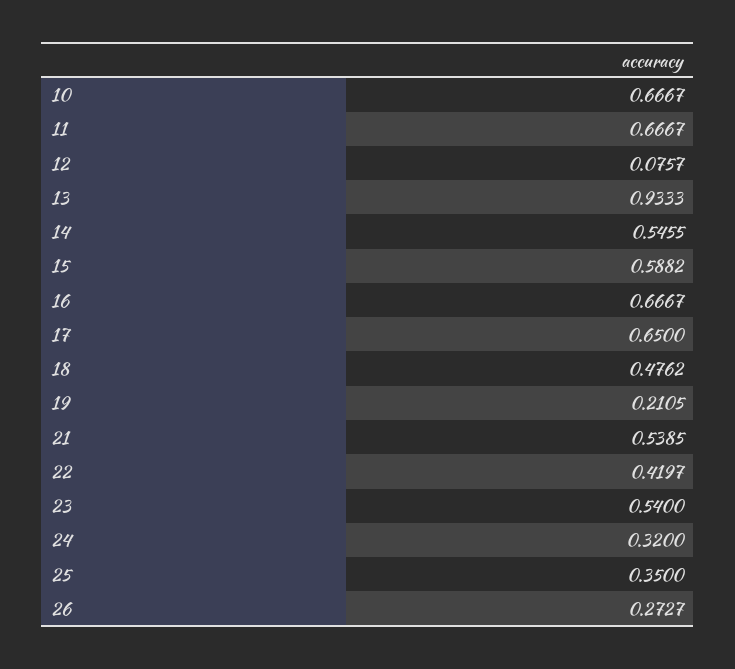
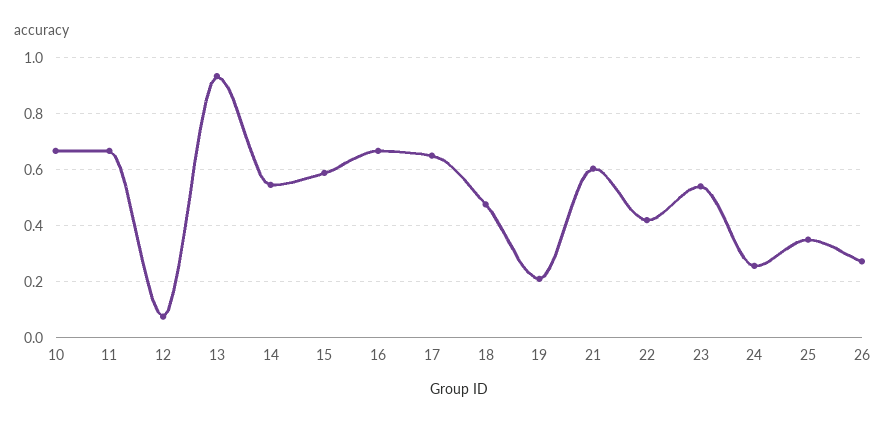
21: 0.5385 -> 0.6
24: 0.32 -> 0.25

